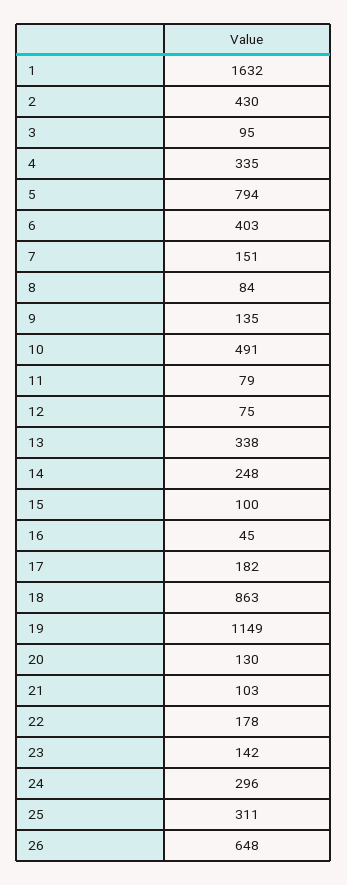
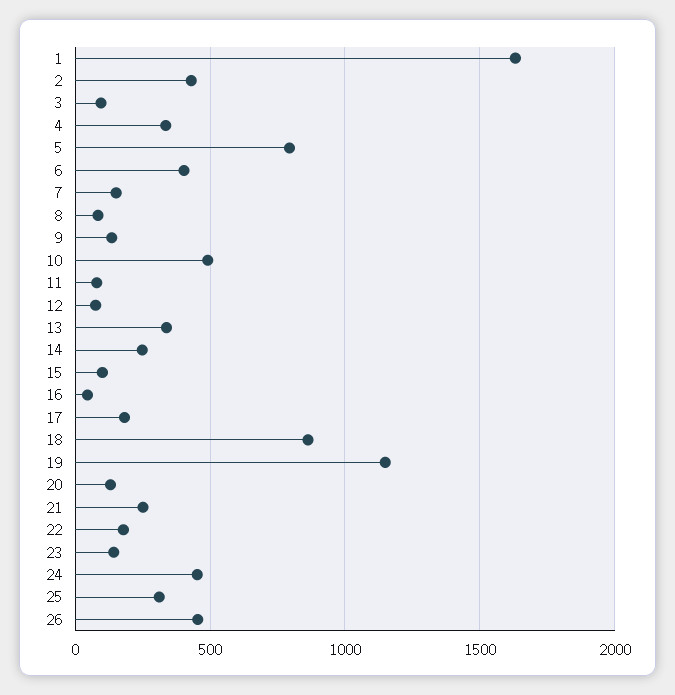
21: 103 -> 250
24: 296 -> 450
26: 648 -> 450

